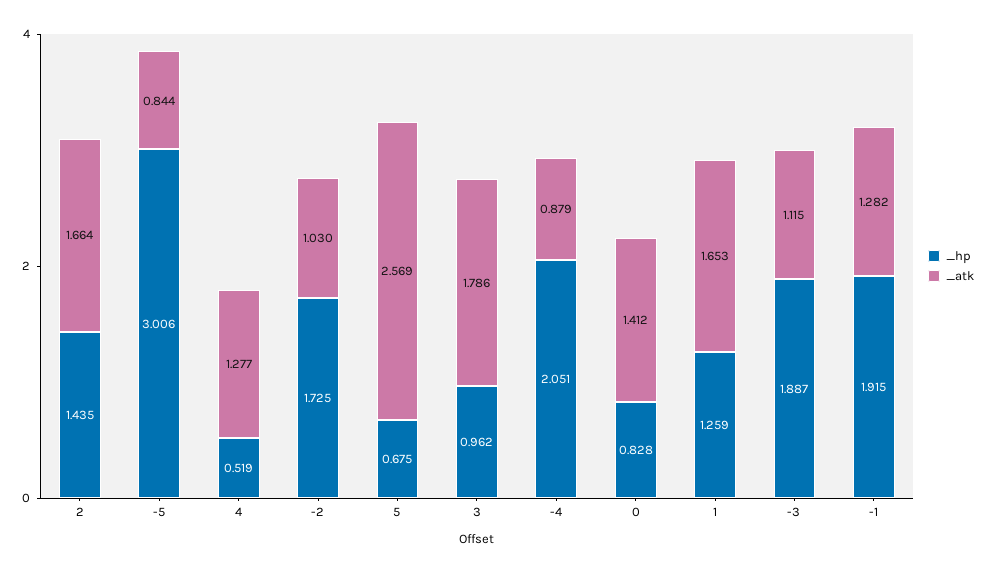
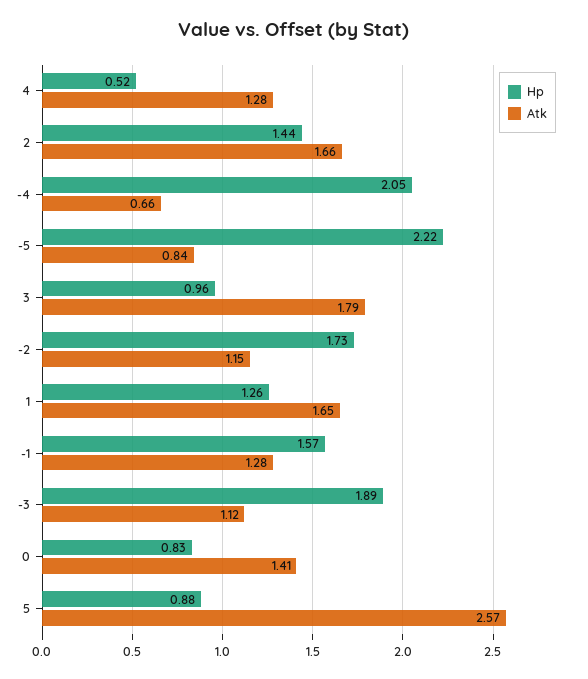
_hp, -5: 3.006 -> 2.22
_atk, -2: 1.03 -> 1.15
_hp, 5: 0.675 -> 0.88
_atk, -4: 0.879 -> 0.66
_hp, -1: 1.915 -> 1.57

